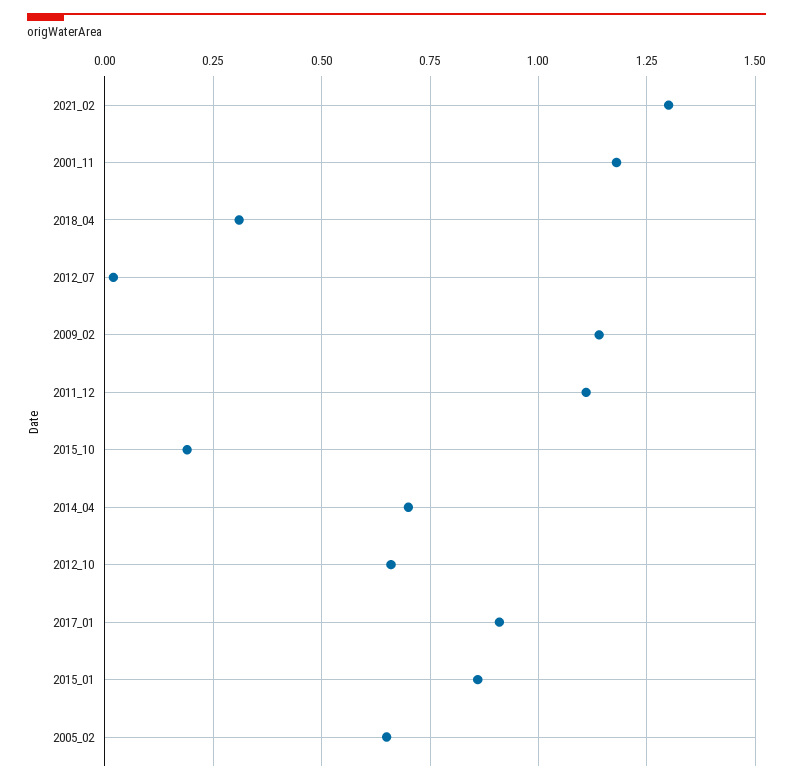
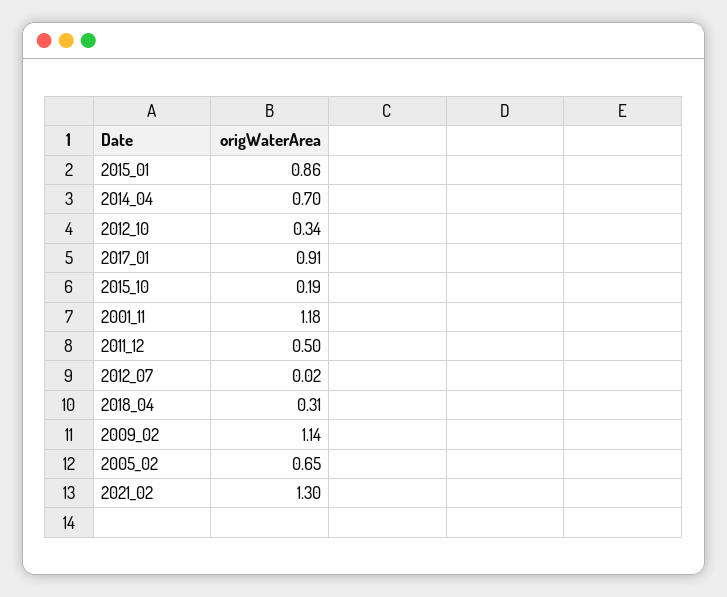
2011_12: 1.1 -> 0.5
2012_10: 0.65 -> 0.34

